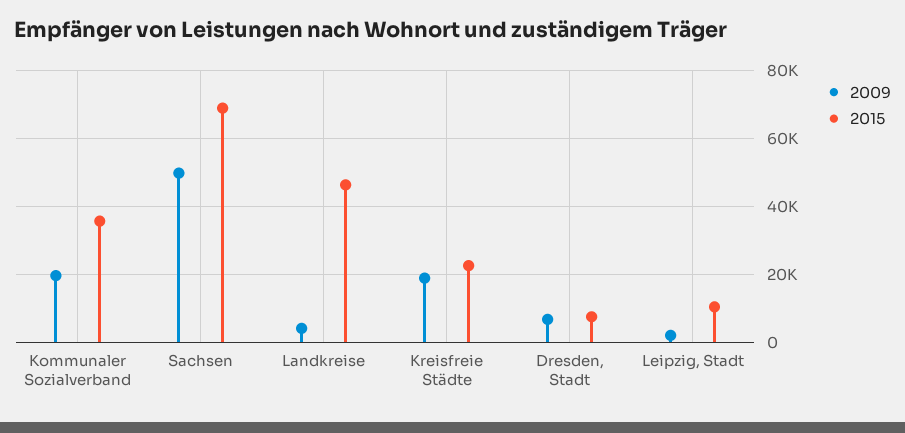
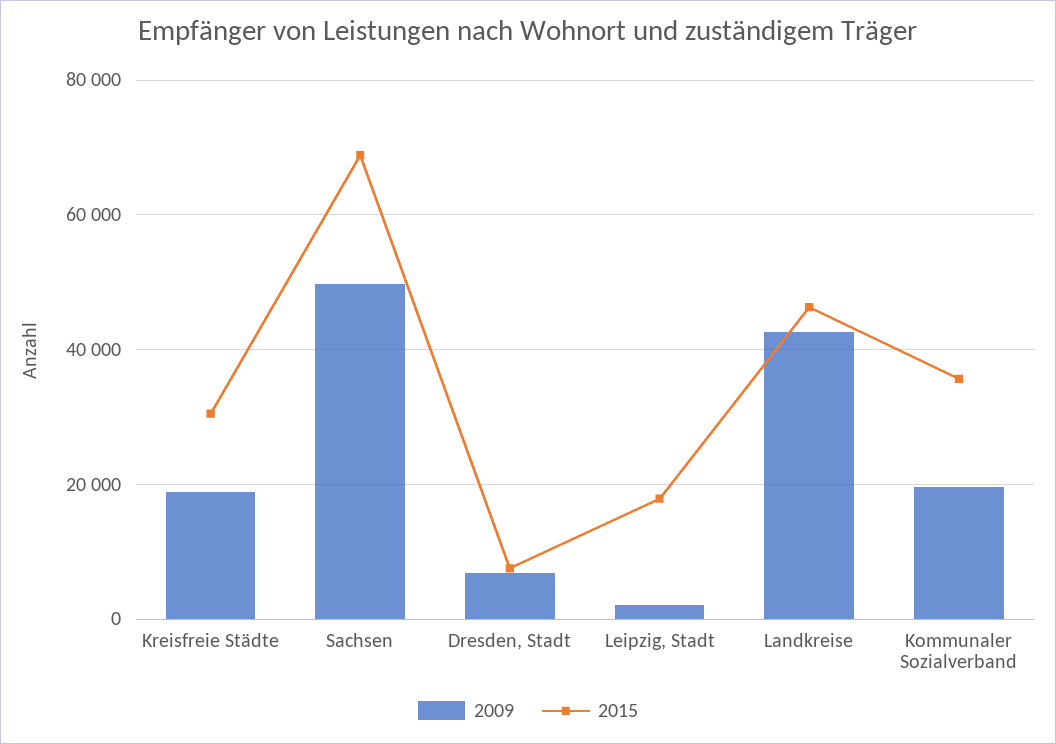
2009, Landkreise: 4000 -> 42000
2015, Kreisfreie Städte: 22000 -> 30000
2015, Leipzig, Stadt: 10000 -> 18000

